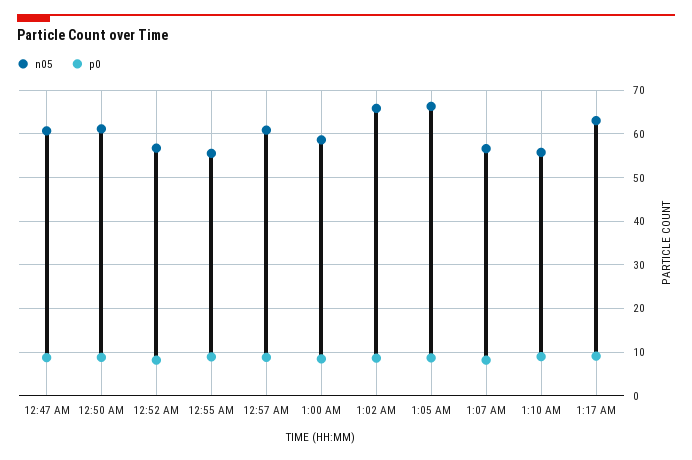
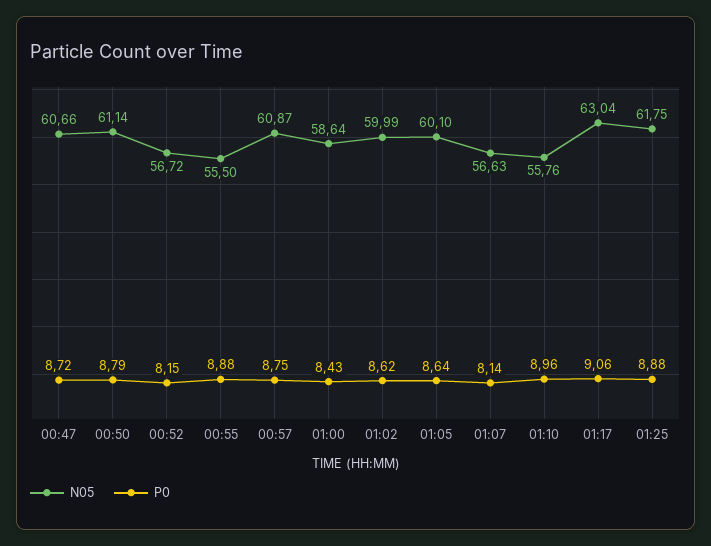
n05, 1:02 AM: 66 -> 59.99
n05, 1:05 AM: 66 -> 60.1
n05, 01:25: none -> 61.75
p0, 01:25: none -> 8.88

